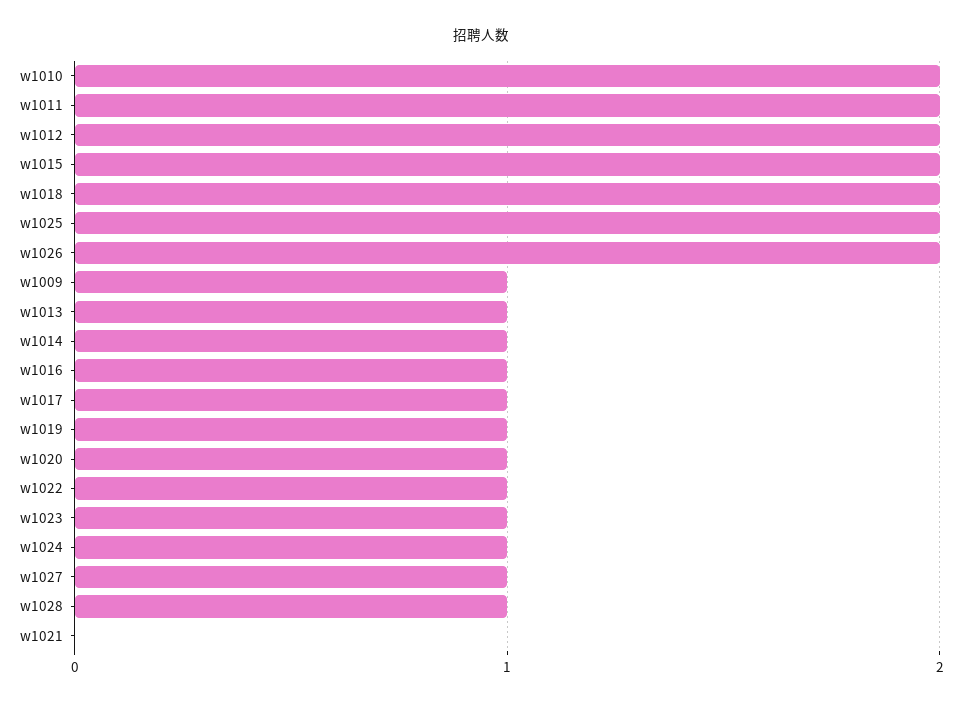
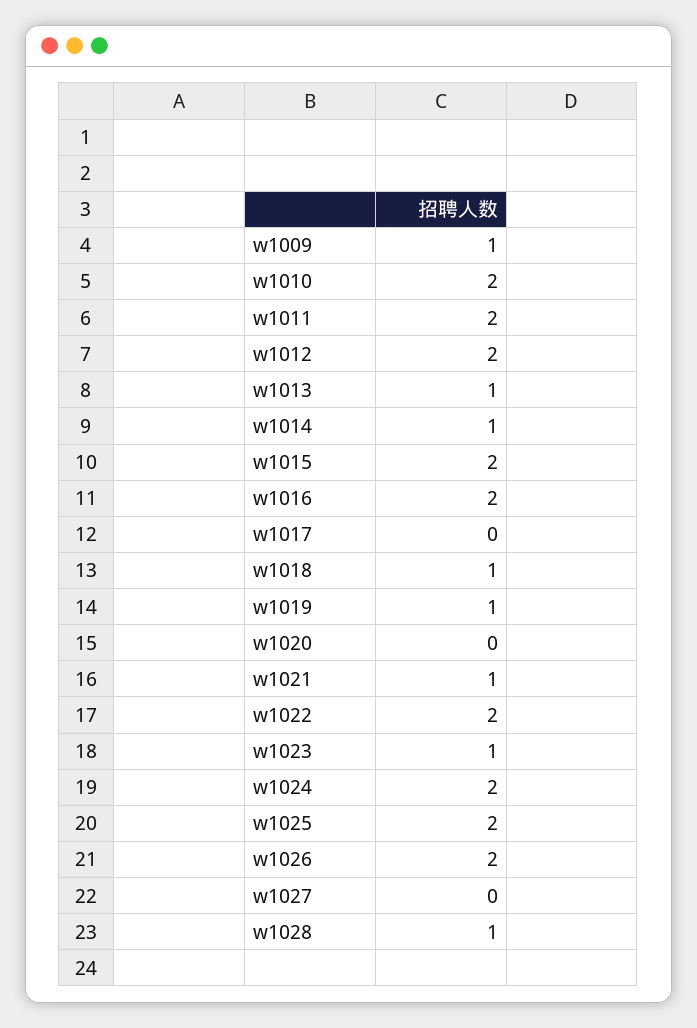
w1018: 2 -> 1
w1016: 1 -> 2
w1017: 1 -> 0
w1020: 1 -> 0
w1022: 1 -> 2
w1024: 1 -> 2
w1027: 1 -> 0
w1021: 0 -> 1

